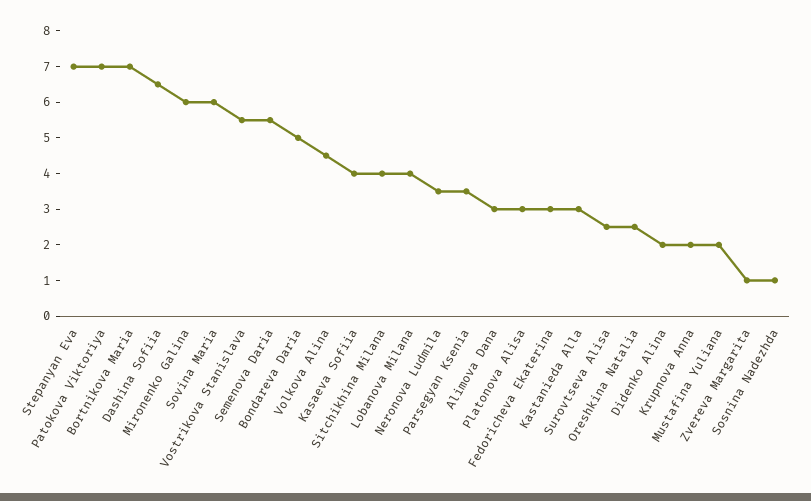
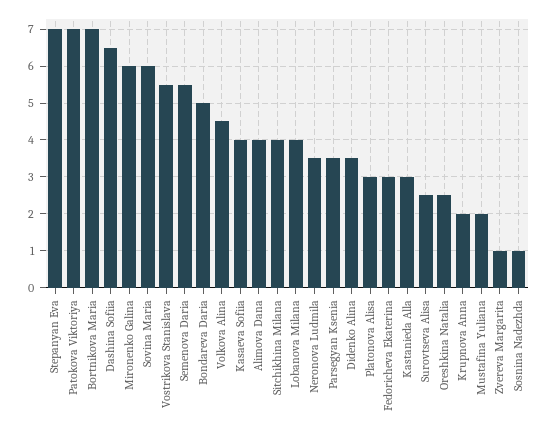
Alimova Dana: 3 -> 4
Didenko Alina: 2 -> 3.5

